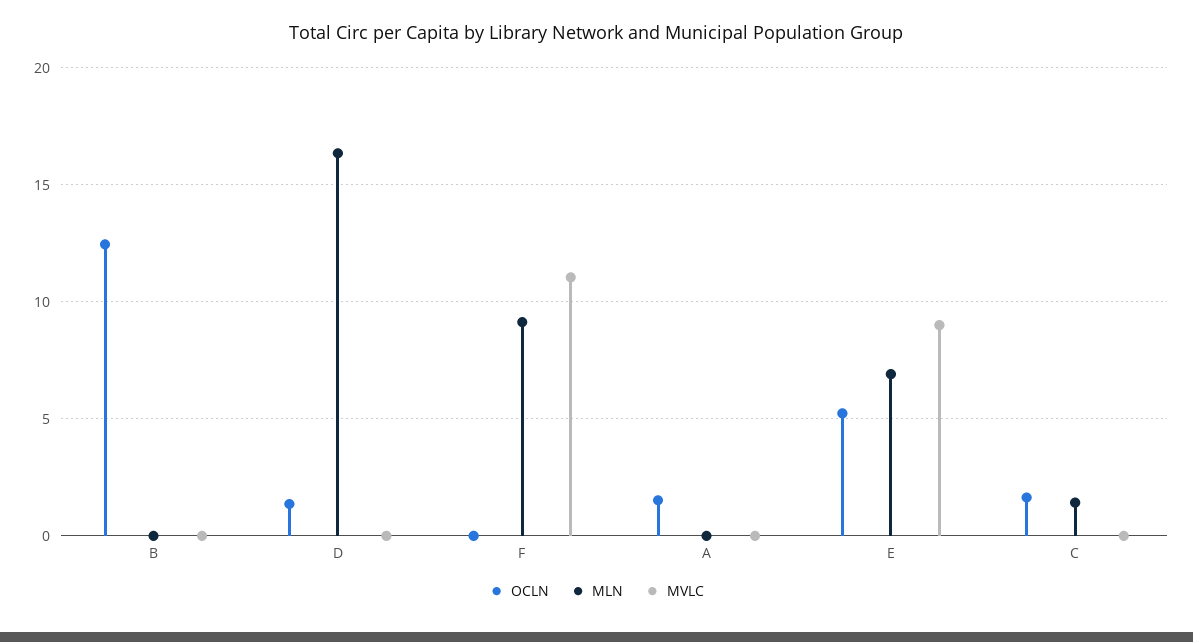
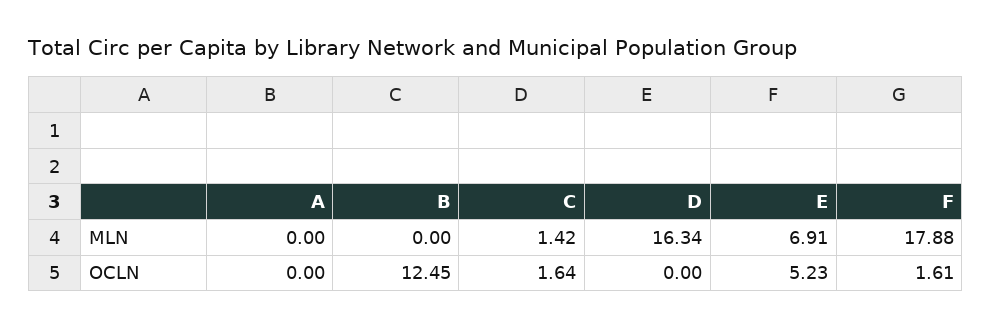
MVLC, B: 0 -> none
OCLN, D: 1.5 -> 0
MVLC, D: 0 -> none
OCLN, F: 0 -> 1.61
MLN, F: 9 -> 17.88
MVLC, F: 11 -> none
OCLN, A: 1.5 -> 0
MVLC, A: 0 -> none
MVLC, E: 9 -> none
MVLC, C: 0 -> none

